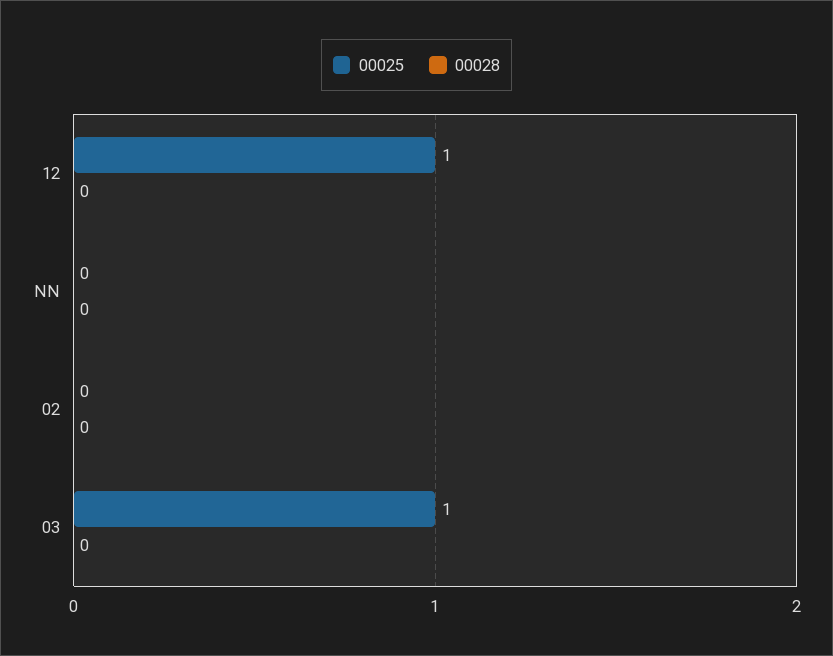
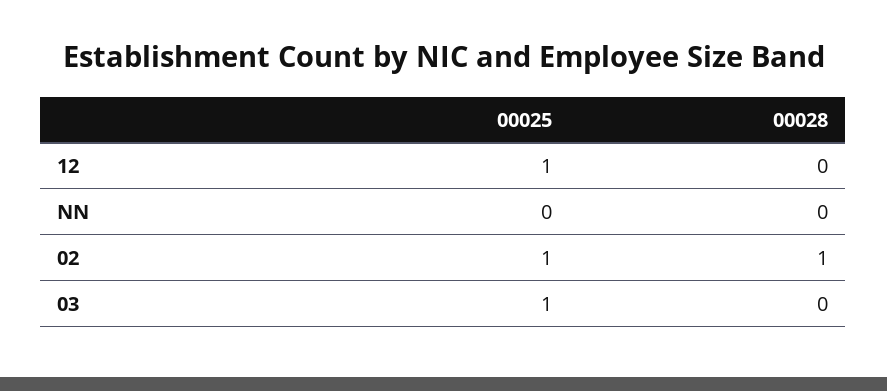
00025, 02: 0 -> 1
00028, 02: 0 -> 1

